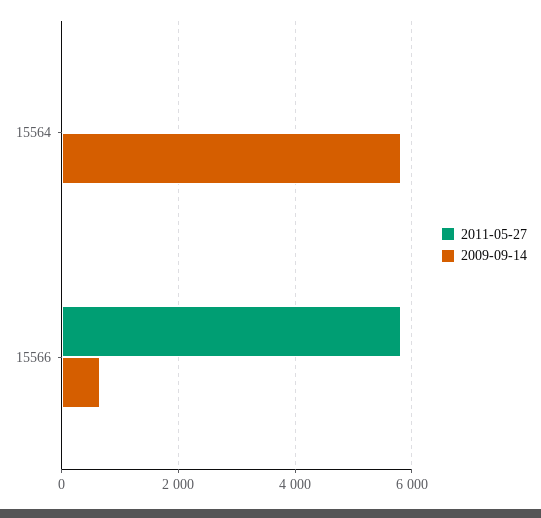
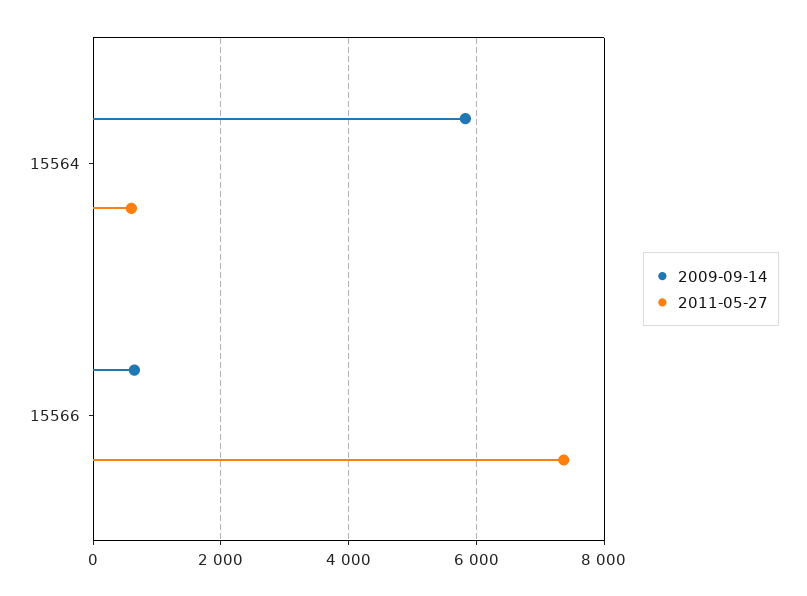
2011-05-27, 15564: 0 -> 600
2011-05-27, 15566: 5800 -> 7400

